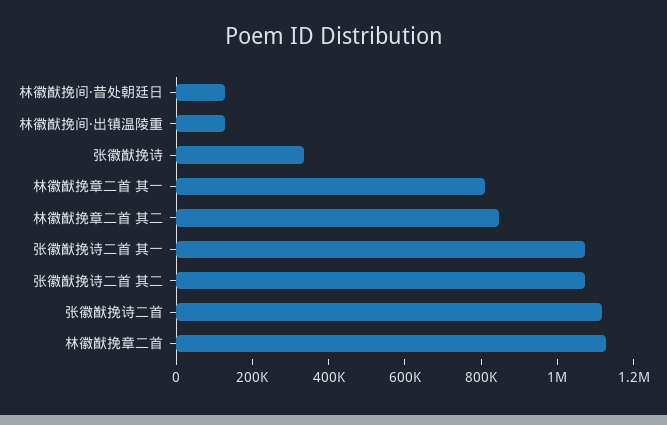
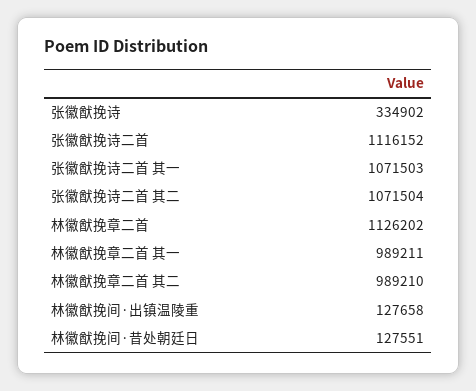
林徽猷挽章二首 其一: 800000 -> 989211
林徽猷挽章二首 其二: 850000 -> 989210

